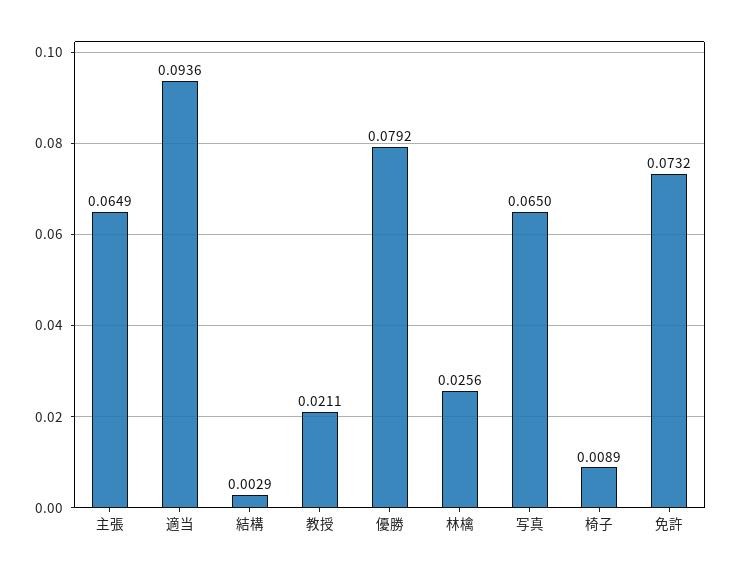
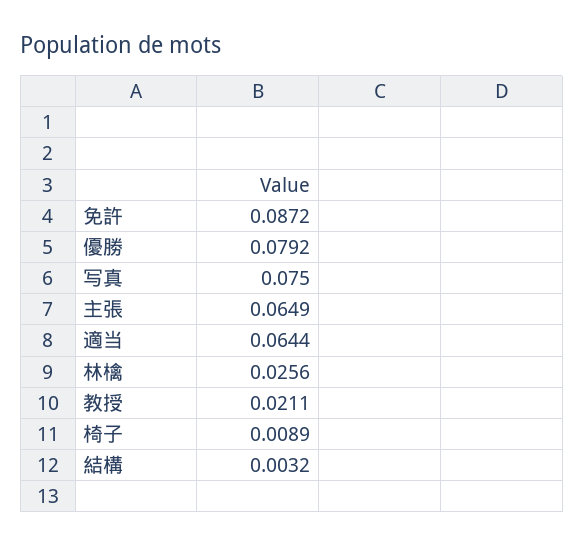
適当: 0.0936 -> 0.0644
結構: 0.0029 -> 0.0032
写真: 0.065 -> 0.075
免許: 0.0732 -> 0.0872

